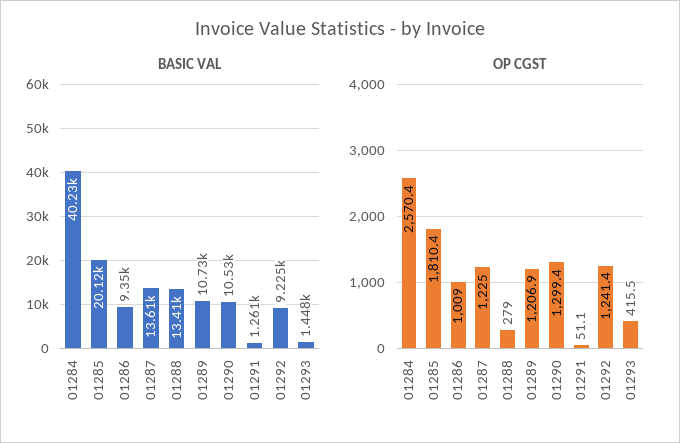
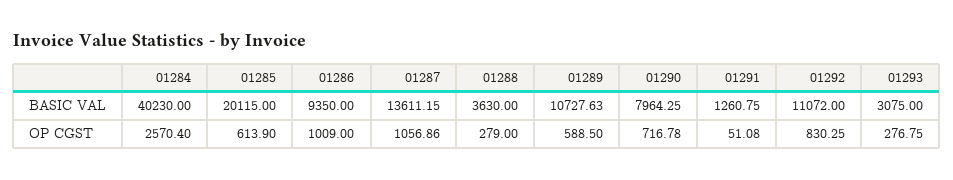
BASIC VAL, 01288: 13410 -> 3630
BASIC VAL, 01290: 10530 -> 7964.25
BASIC VAL, 01292: 9225 -> 11072
BASIC VAL, 01293: 1448 -> 3075
OP CGST, 01285: 1810.4 -> 613.9
OP CGST, 01287: 1225 -> 1056.86
OP CGST, 01289: 1206.9 -> 588.5
OP CGST, 01290: 1299.4 -> 716.78
OP CGST, 01292: 1241.4 -> 830.25
OP CGST, 01293: 415.5 -> 276.75

